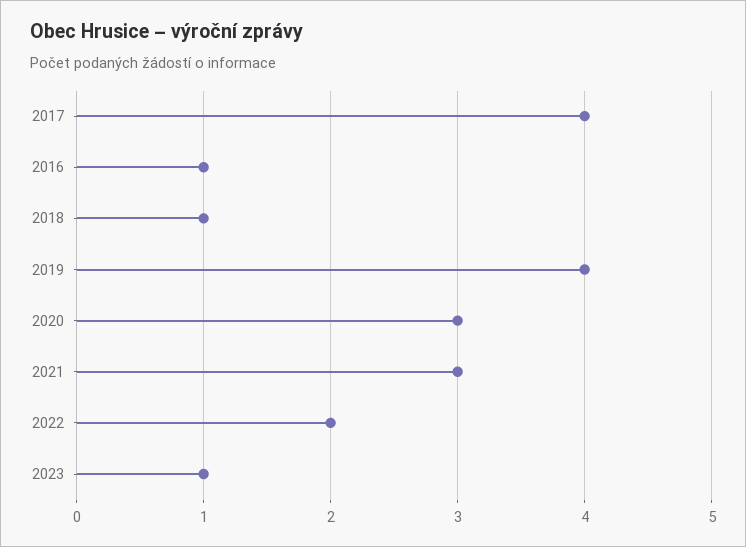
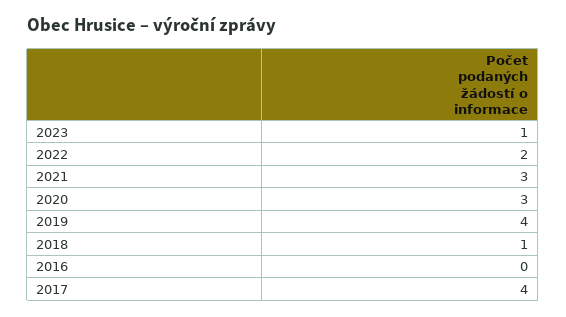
2016: 1 -> 0

